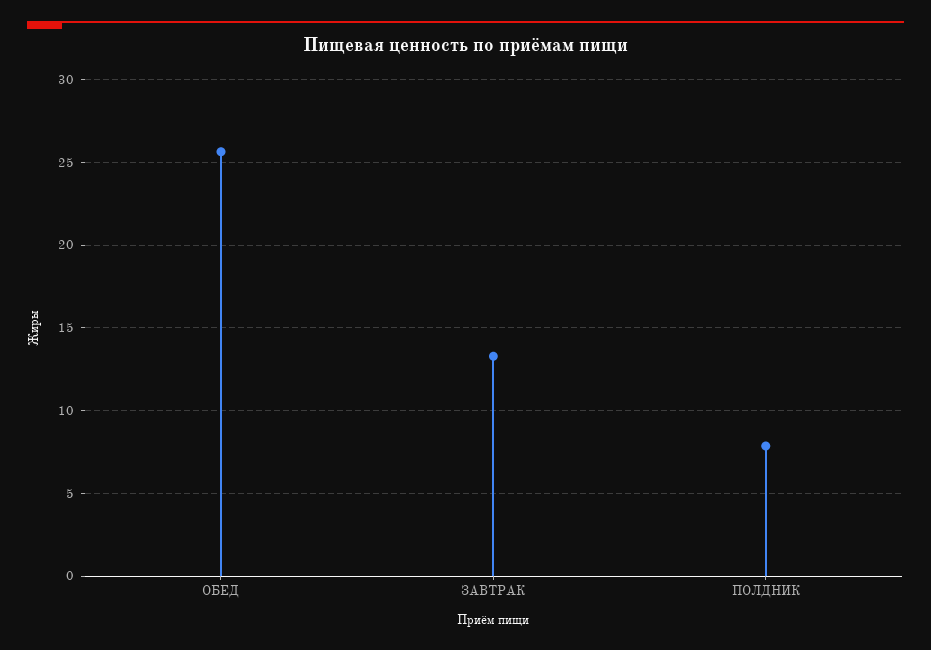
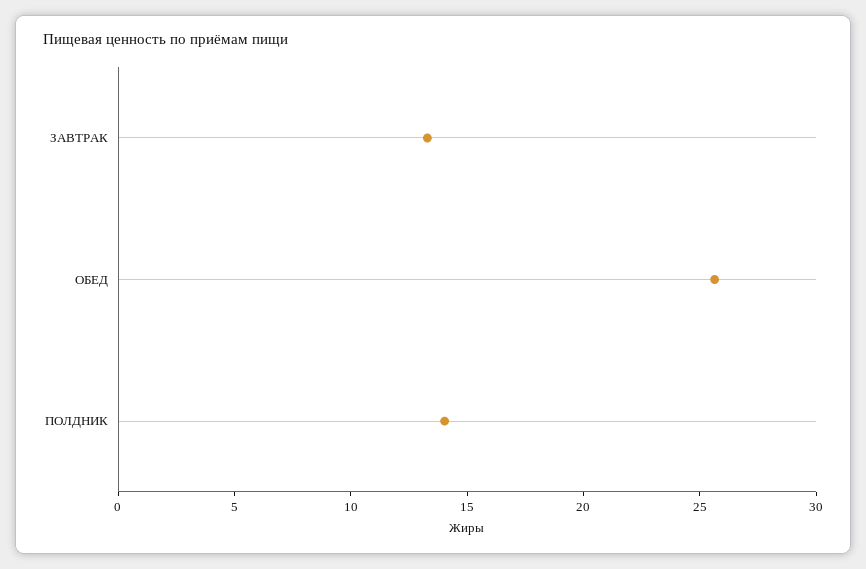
ПОЛДНИК: 8 -> 14

